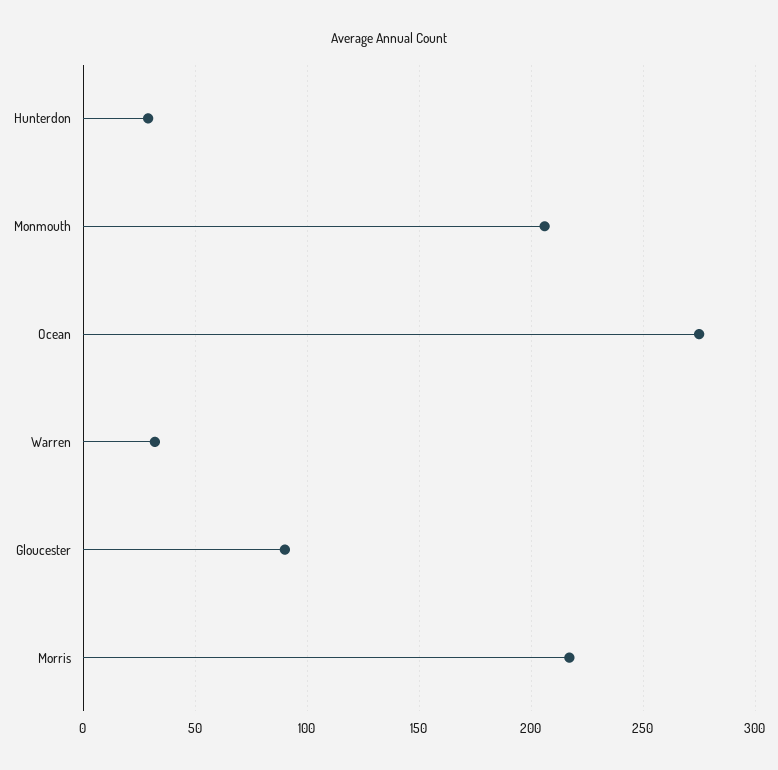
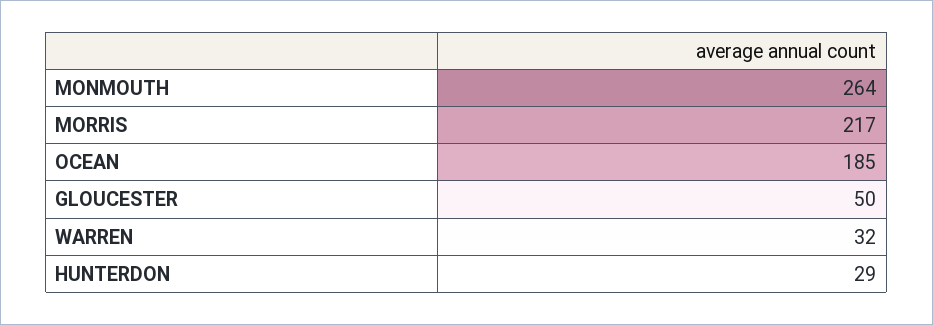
Monmouth: 205 -> 264
Ocean: 275 -> 185
Gloucester: 90 -> 50

